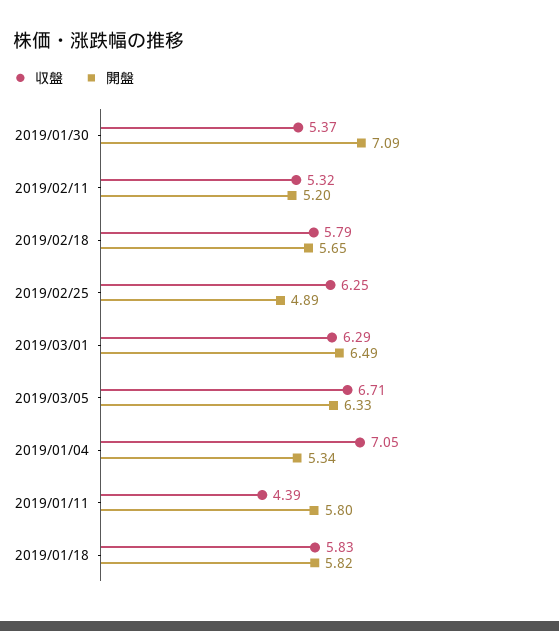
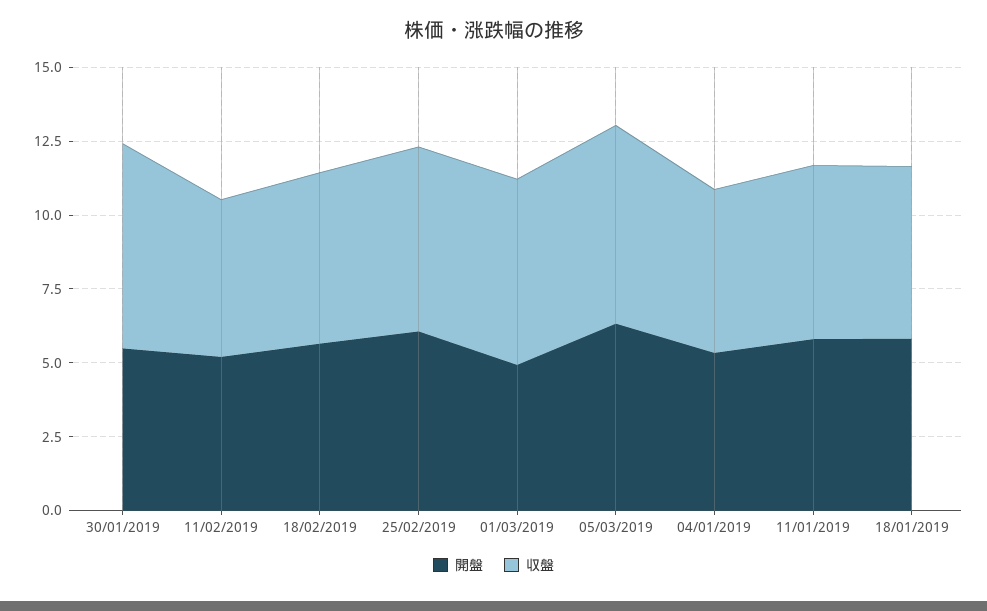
収盤, 2019/01/30: 5.37 -> 7
開盤, 2019/01/30: 7.09 -> 5.5
開盤, 2019/02/25: 4.89 -> 6
開盤, 2019/03/01: 6.49 -> 5
収盤, 2019/01/04: 7.05 -> 5.5
収盤, 2019/01/11: 4.39 -> 6

